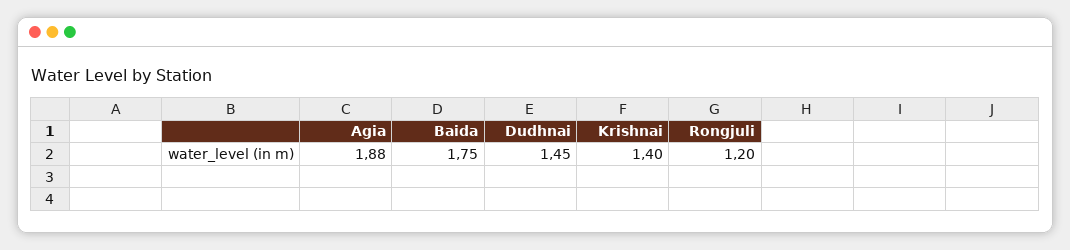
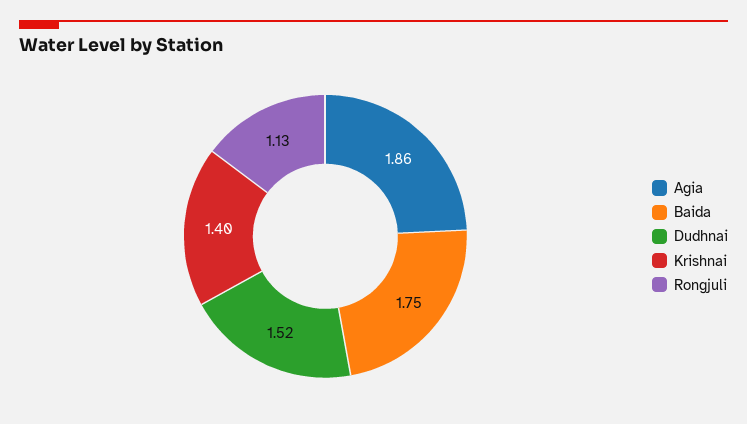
Agia: 1.88 -> 1.86
Dudhnai: 1.45 -> 1.52
Rongjuli: 1.2 -> 1.13

